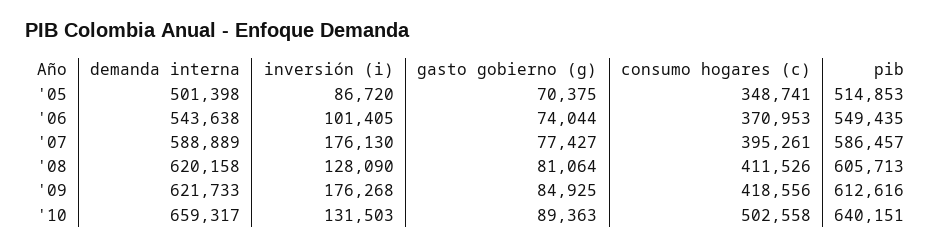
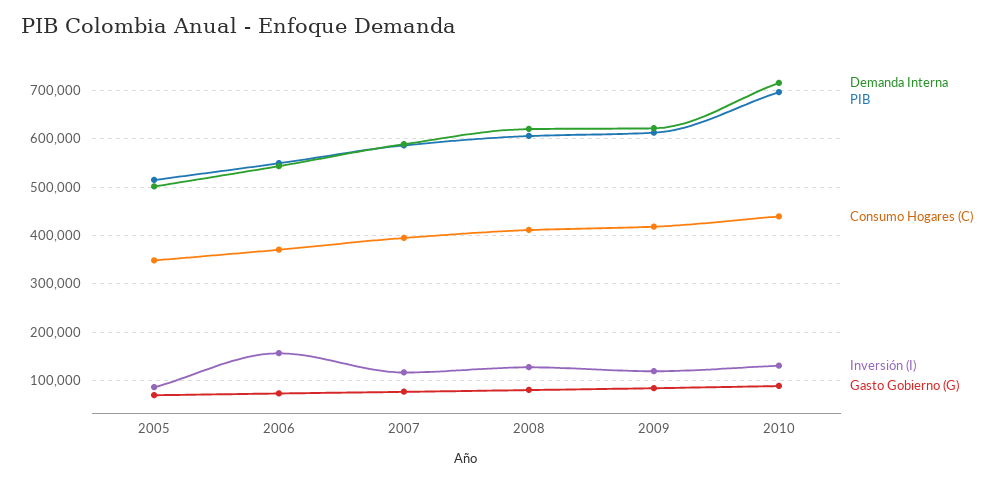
inversión (i), '06: 101405 -> 160000
inversión (i), '07: 176130 -> 120000
inversión (i), '09: 176268 -> 120000
demanda interna, '10: 659317 -> 720000
consumo hogares (c), '10: 502558 -> 440000
pib, '10: 640151 -> 700000

